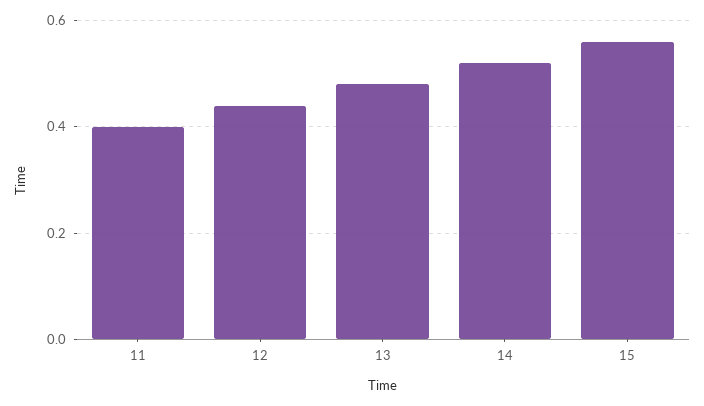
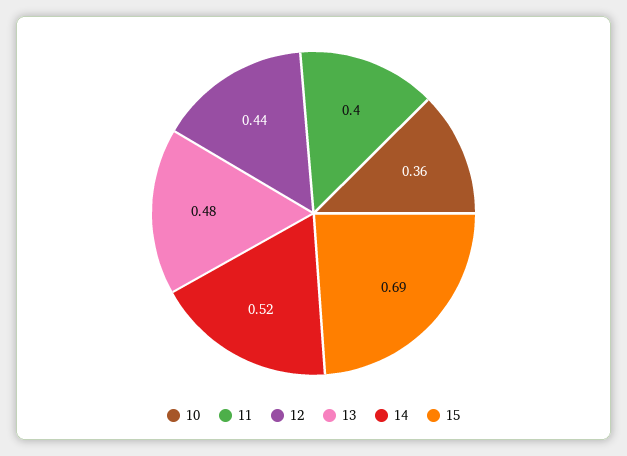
15: 0.55 -> 0.69
10: none -> 0.36

